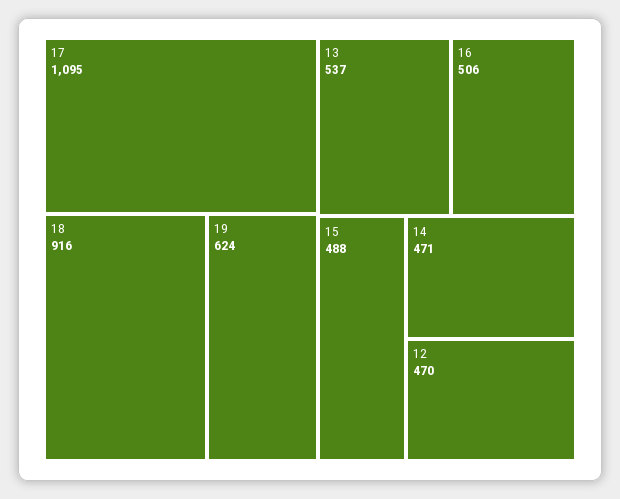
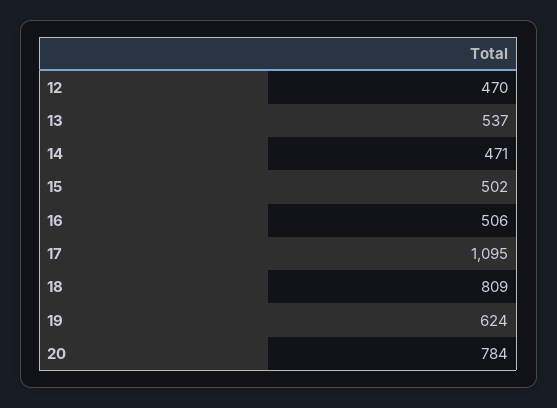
18: 916 -> 809
15: 488 -> 502
20: none -> 784

